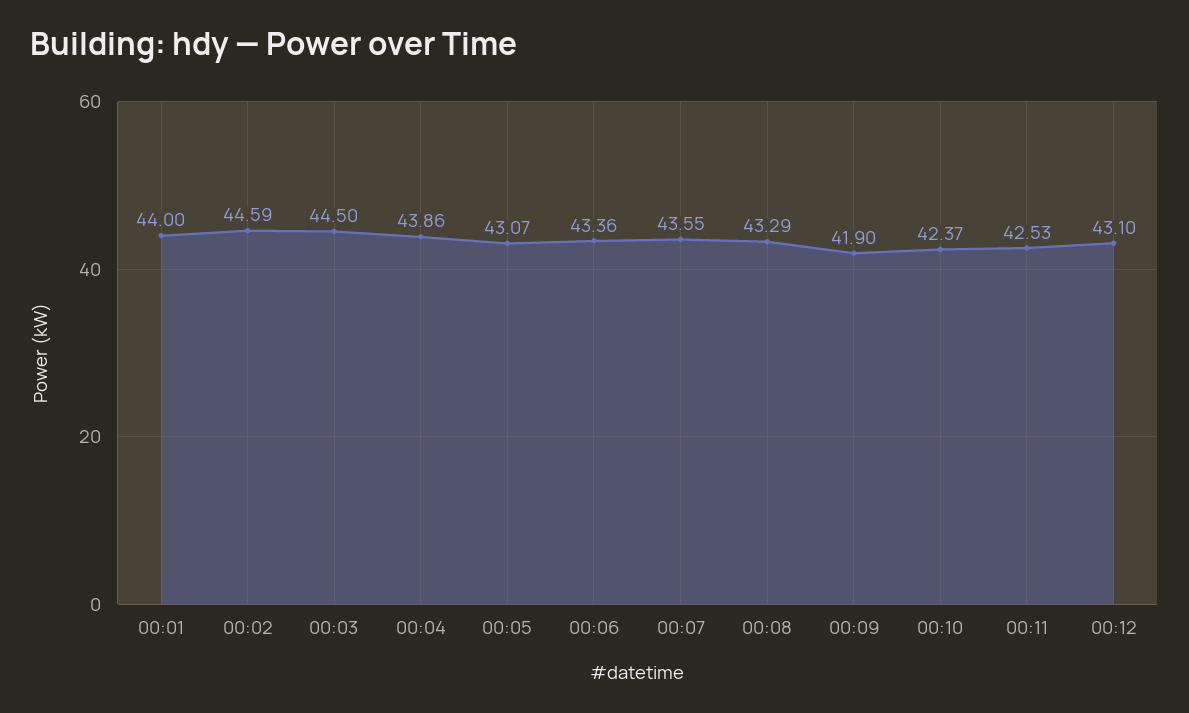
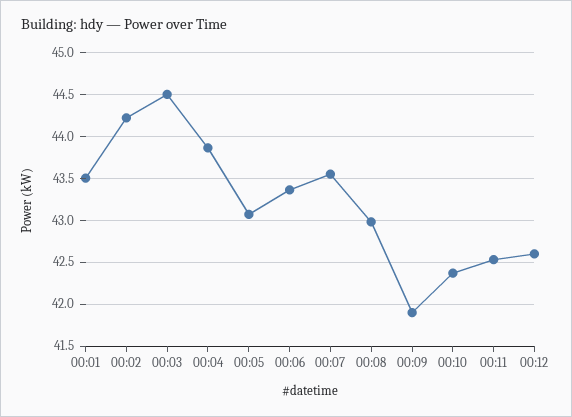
00:01: 44 -> 43.5
00:02: 44.59 -> 44.2
00:08: 43.29 -> 43
00:12: 43.1 -> 42.6

